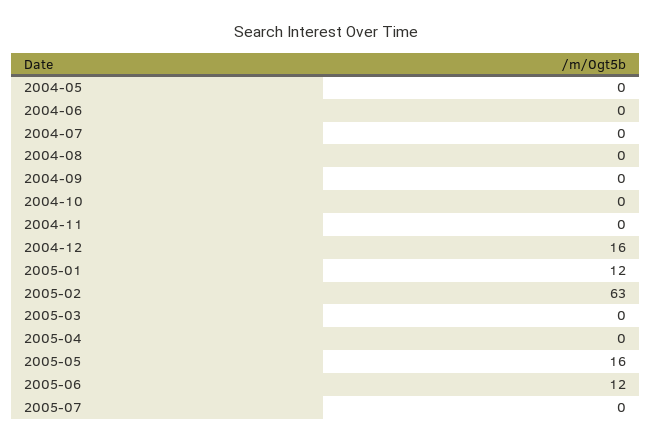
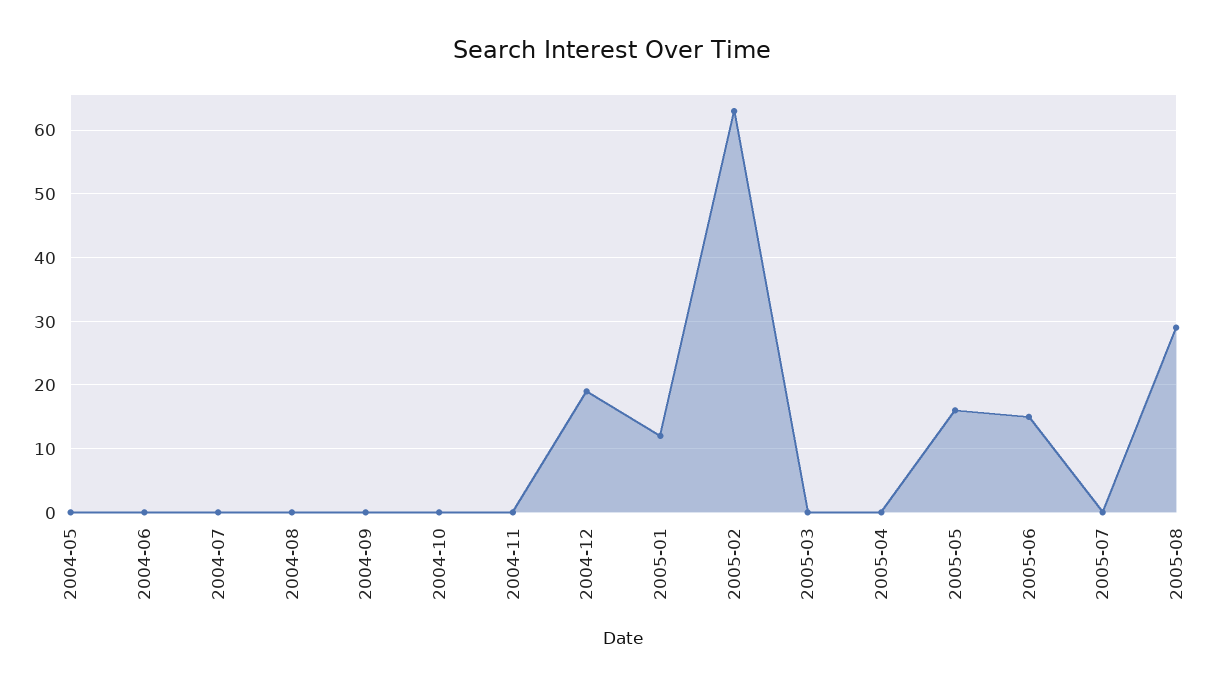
2004-12: 16 -> 19
2005-06: 12 -> 15
2005-08: none -> 29

